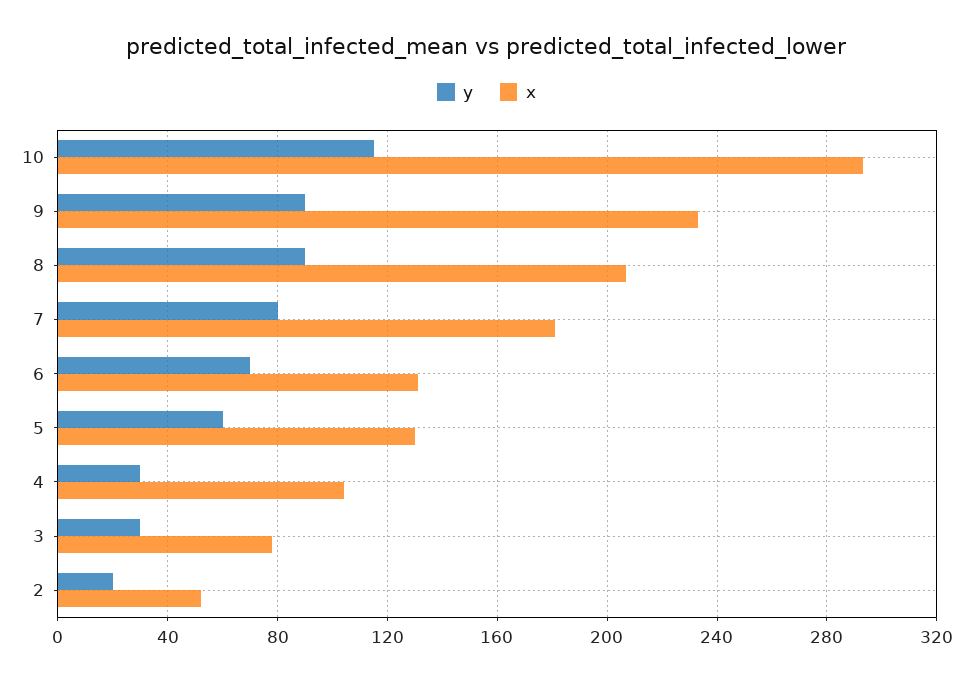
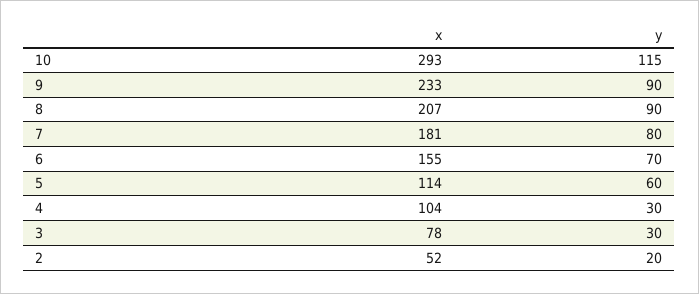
x, 6: 130 -> 155
x, 5: 130 -> 114

